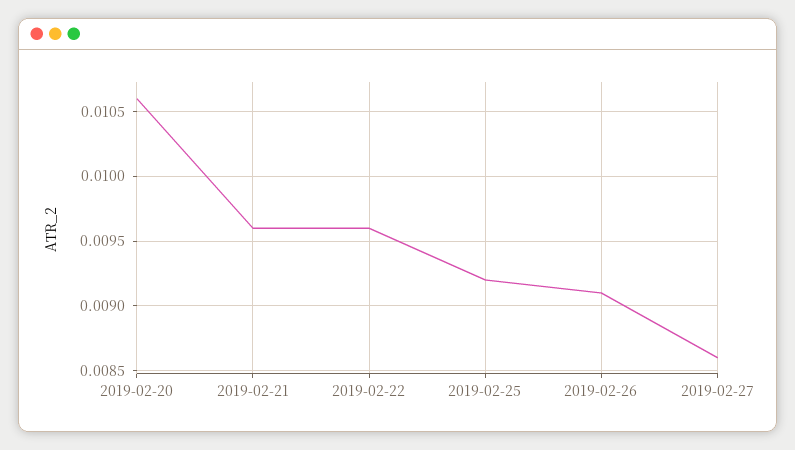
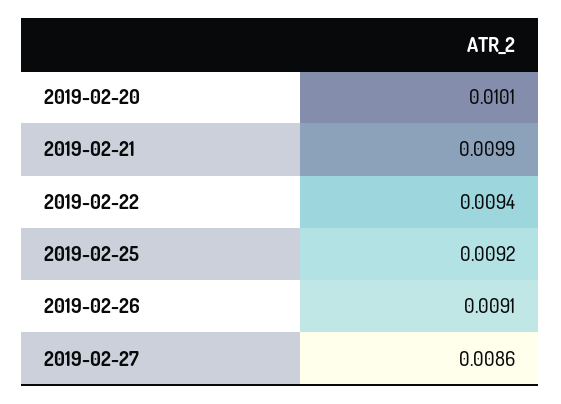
2019-02-20: 0.0106 -> 0.0101
2019-02-21: 0.0096 -> 0.0099
2019-02-22: 0.0096 -> 0.0094

